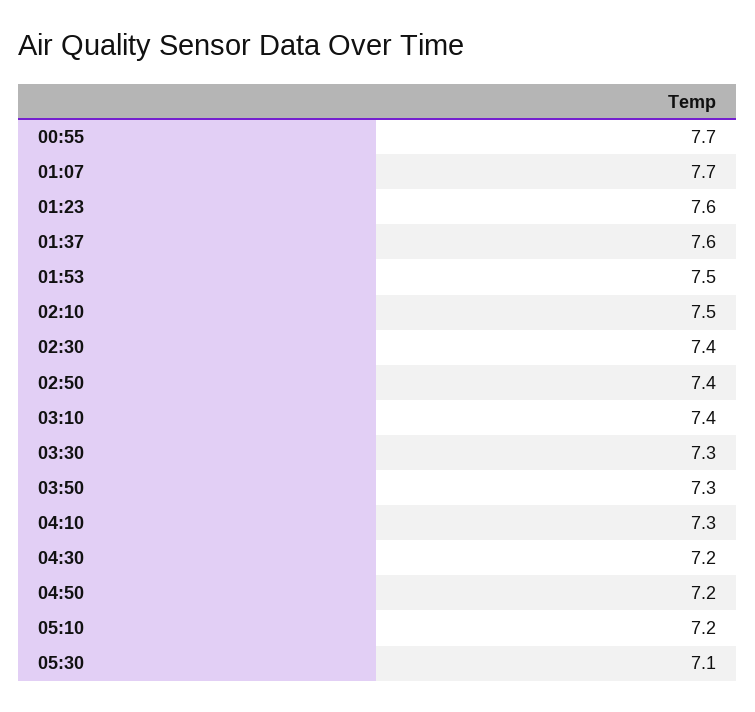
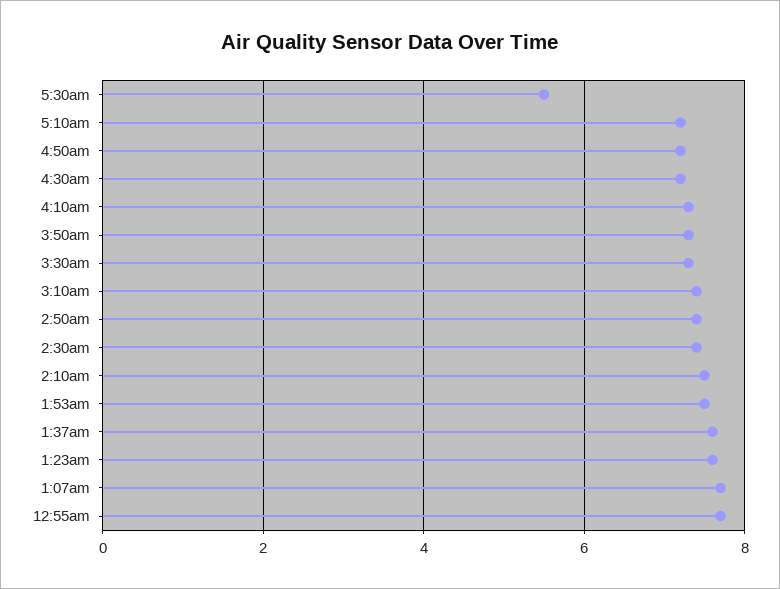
05:30: 7.1 -> 5.5

